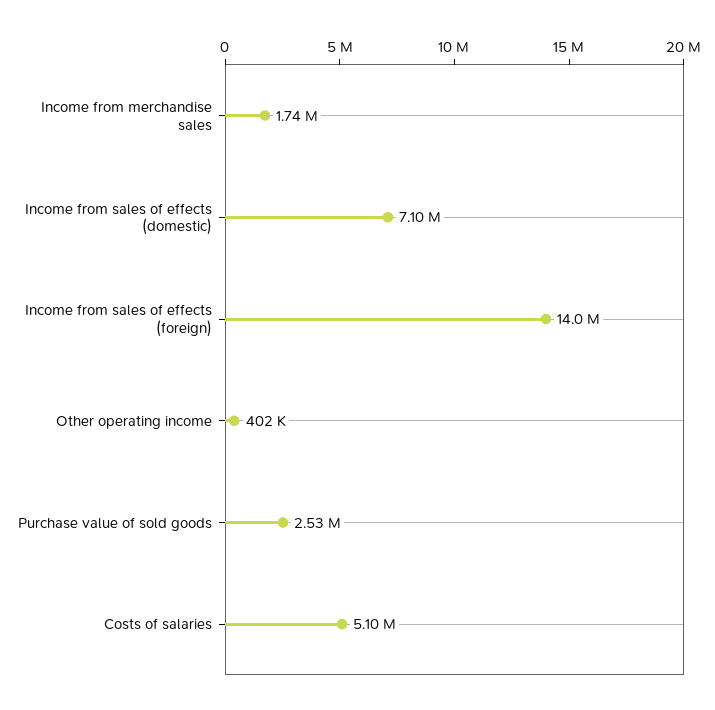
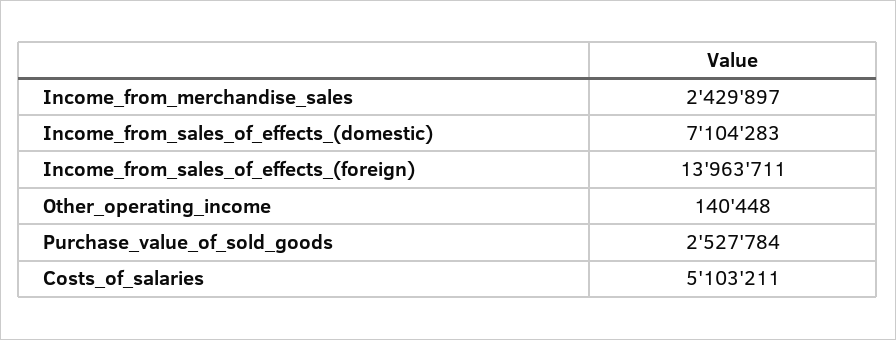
Income from merchandise sales: 1740000 -> 2429897
Other operating income: 402000 -> 140448

